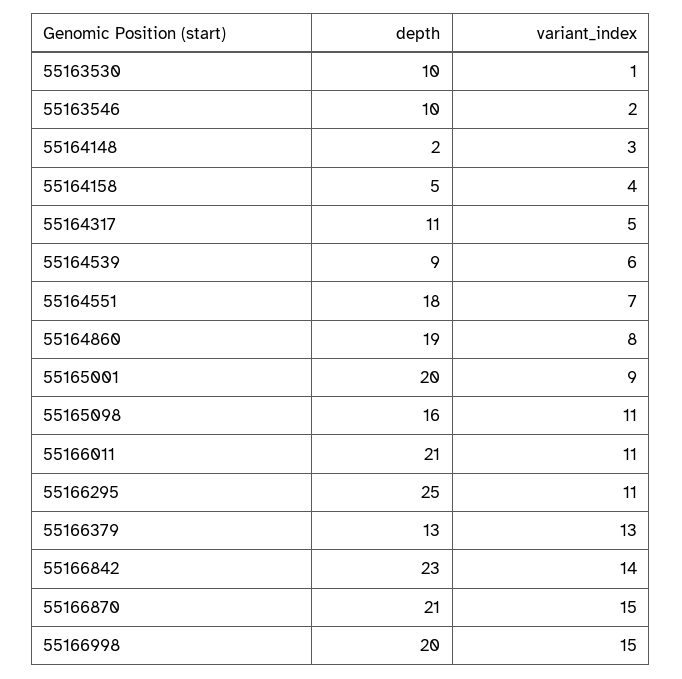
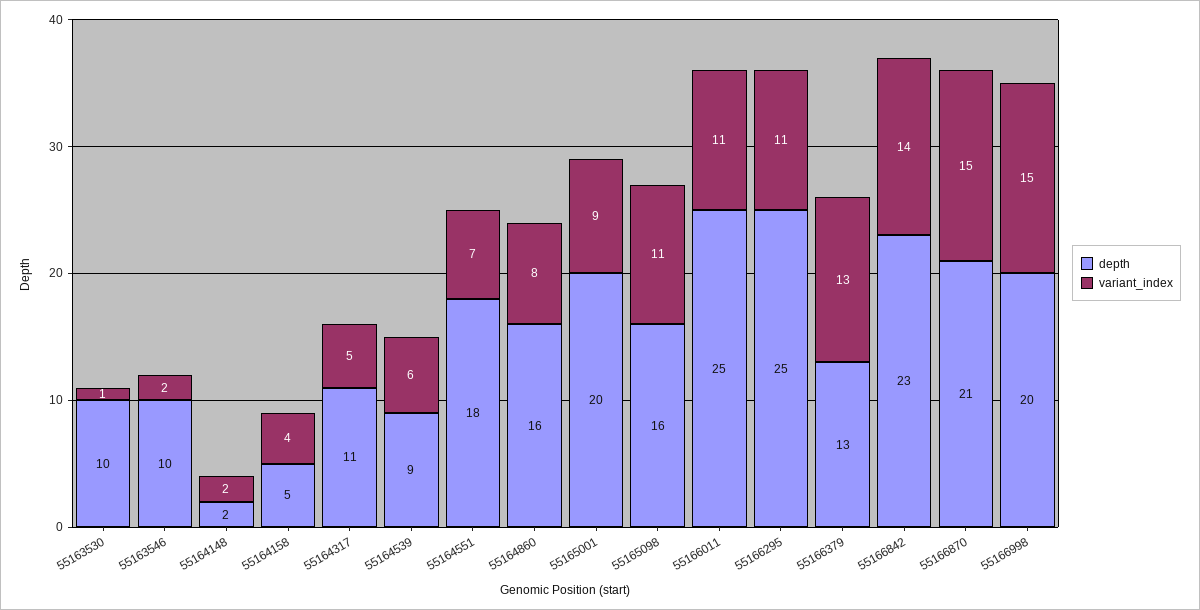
variant_index, 55164148: 3 -> 2
depth, 55164860: 19 -> 16
depth, 55166011: 21 -> 25

